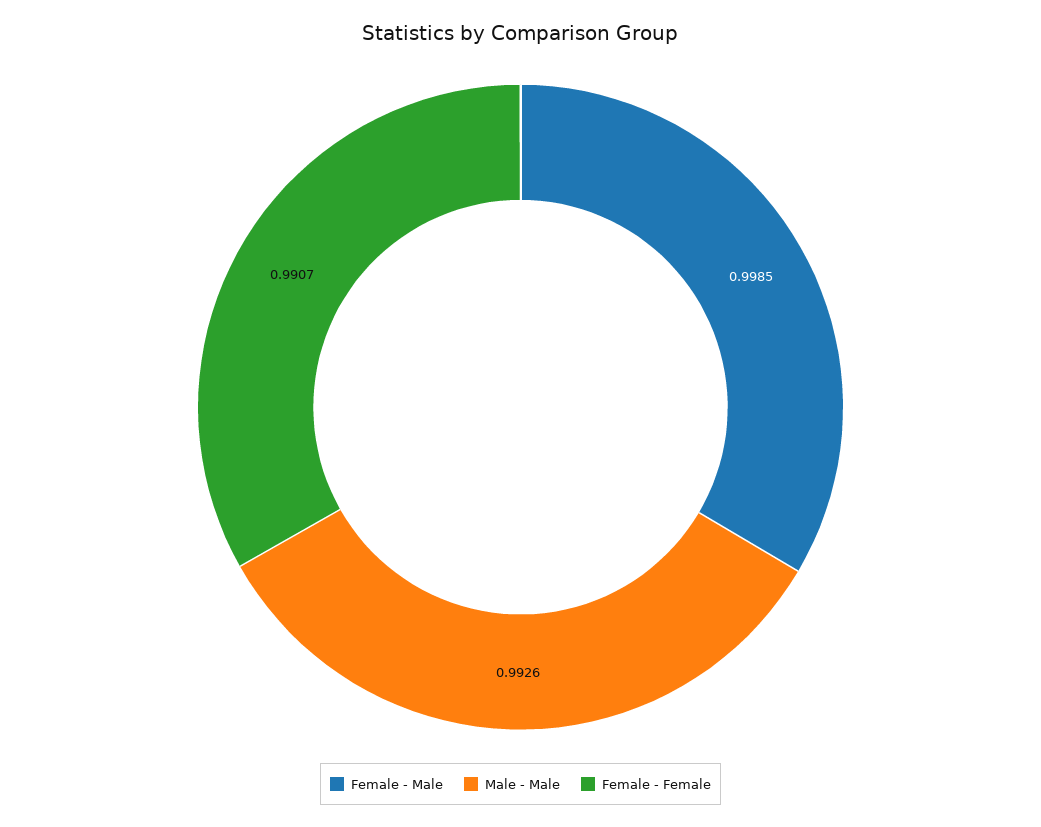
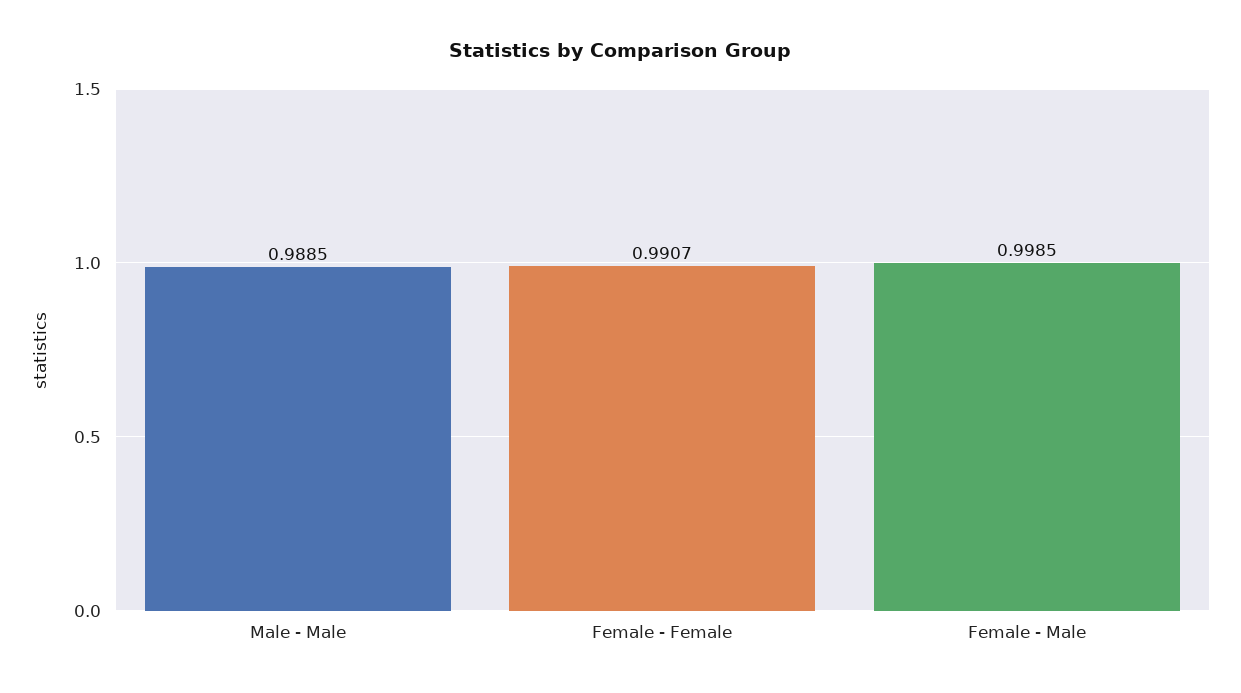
Male - Male: 0.9926 -> 0.9885

